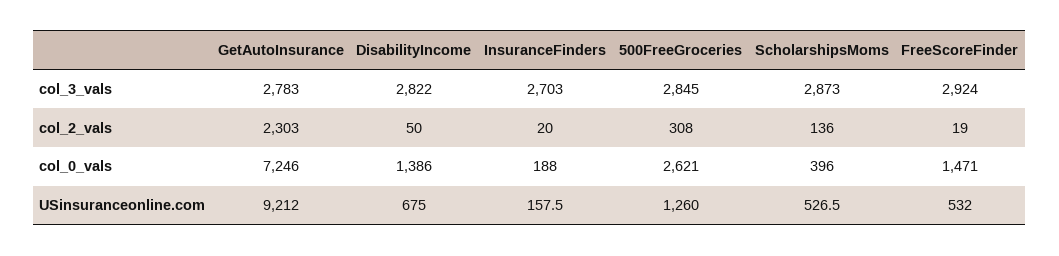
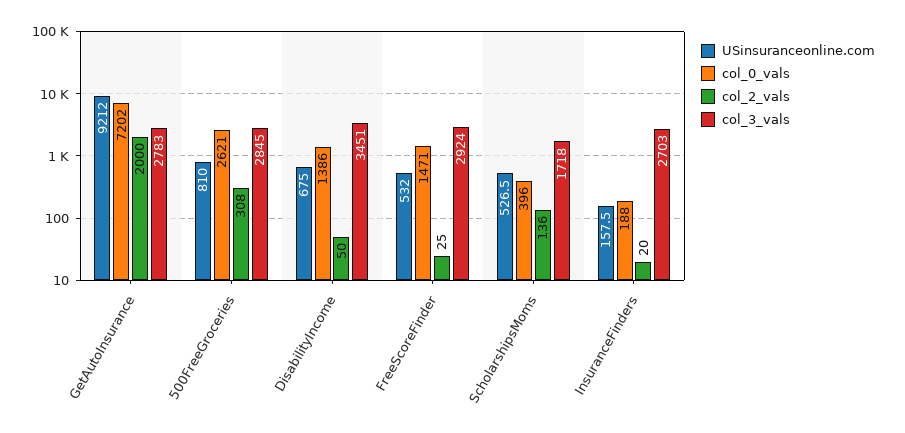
col_3_vals, DisabilityIncome: 2822 -> 3451
col_3_vals, ScholarshipsMoms: 2873 -> 1718
col_2_vals, GetAutoInsurance: 2303 -> 2000
col_2_vals, FreeScoreFinder: 19 -> 25
col_0_vals, GetAutoInsurance: 7246 -> 7202
USinsuranceonline.com, 500FreeGroceries: 1260 -> 810

